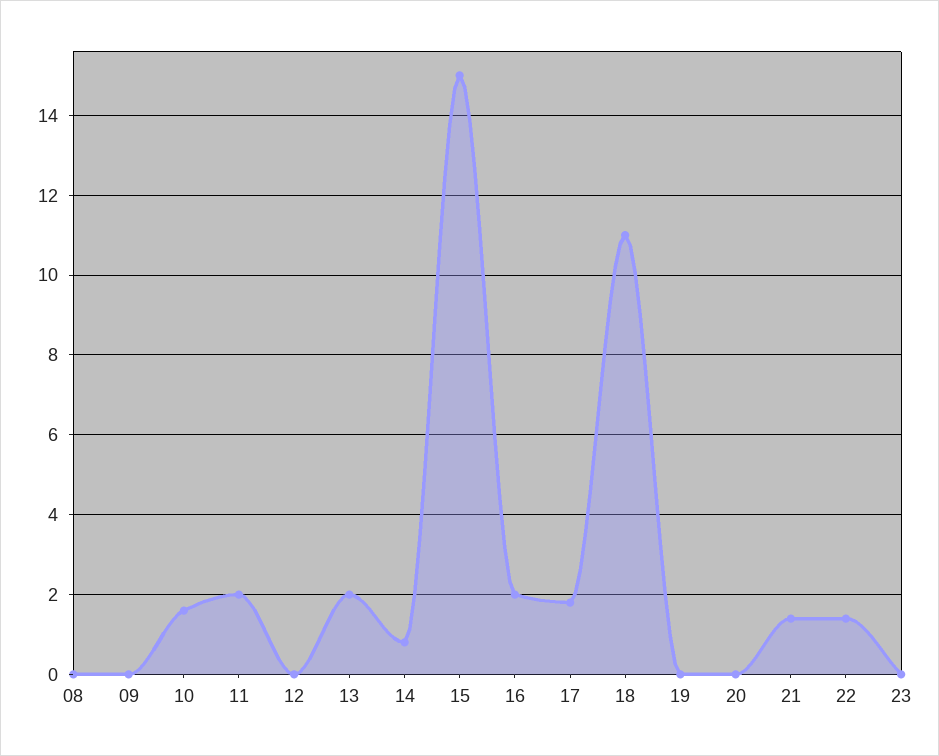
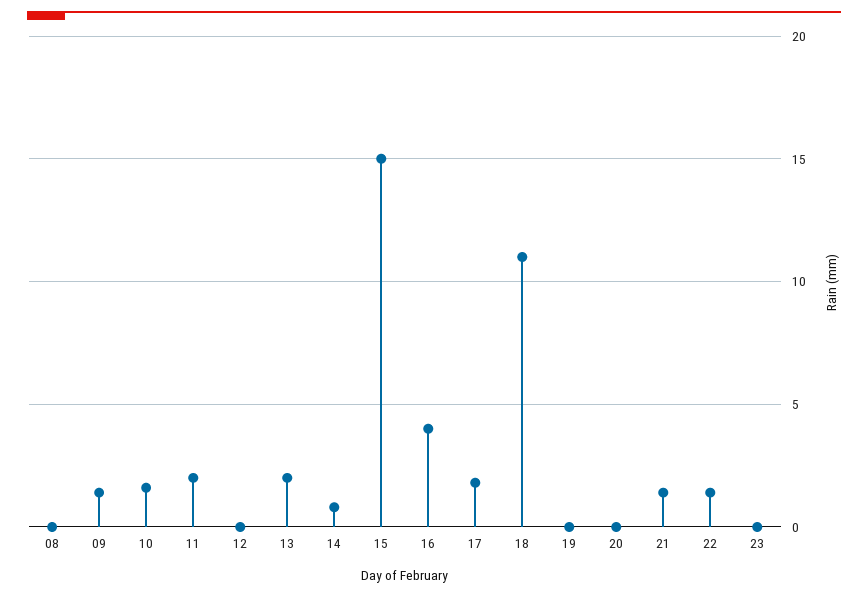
09: 0 -> 1.5
16: 2 -> 4

